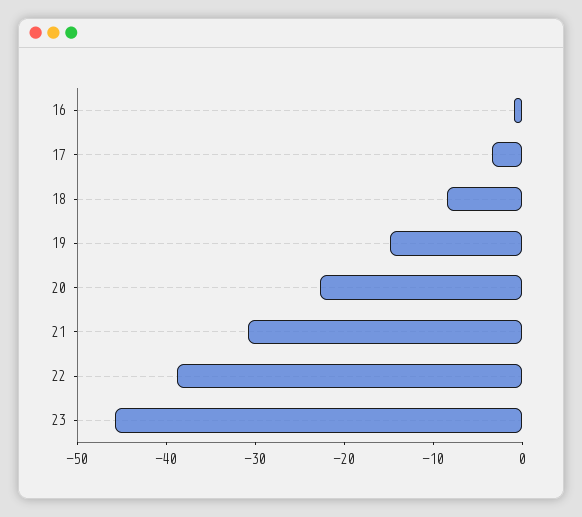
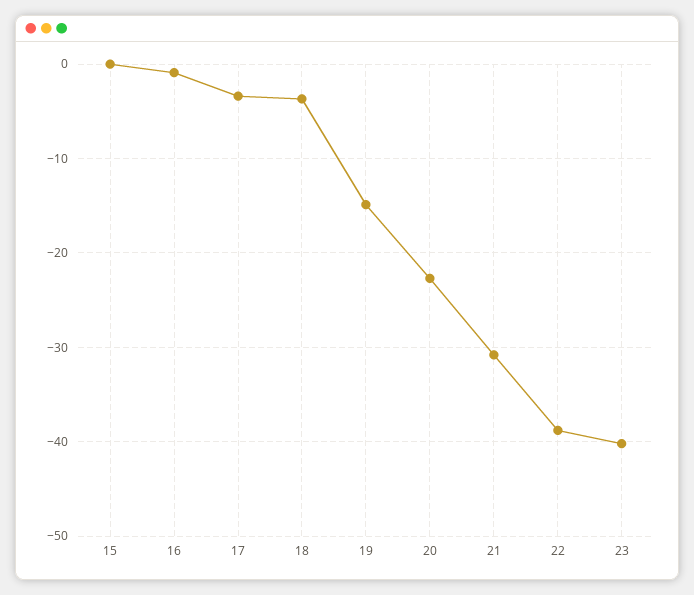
18: -8 -> -4
23: -46 -> -40
15: none -> 0

